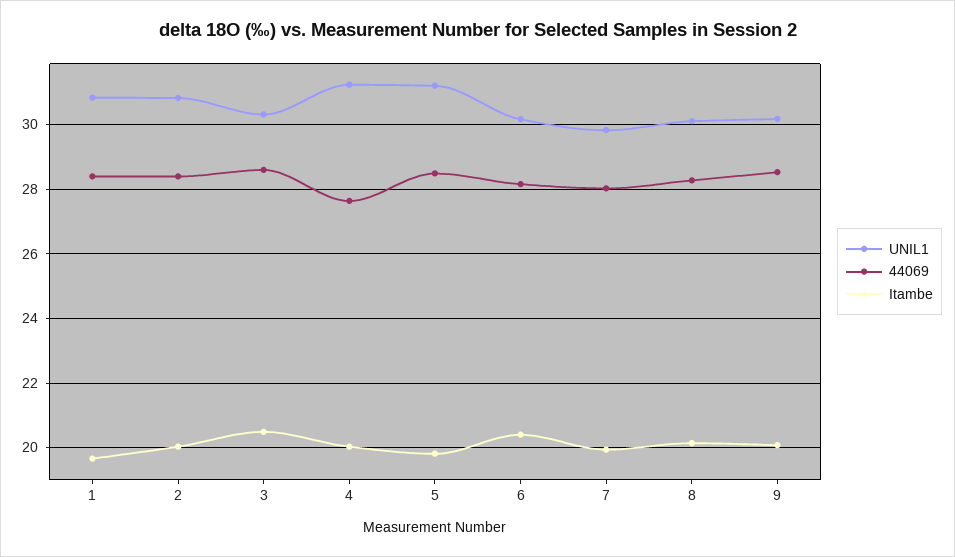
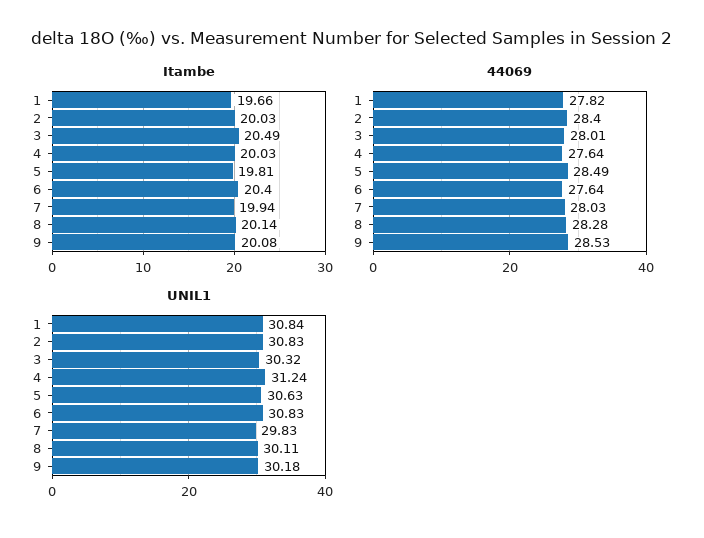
44069, 1: 28.4 -> 27.82
44069, 3: 28.6 -> 28.01
UNIL1, 5: 31.2 -> 30.63
UNIL1, 6: 30.2 -> 30.83
44069, 6: 28.2 -> 27.64

